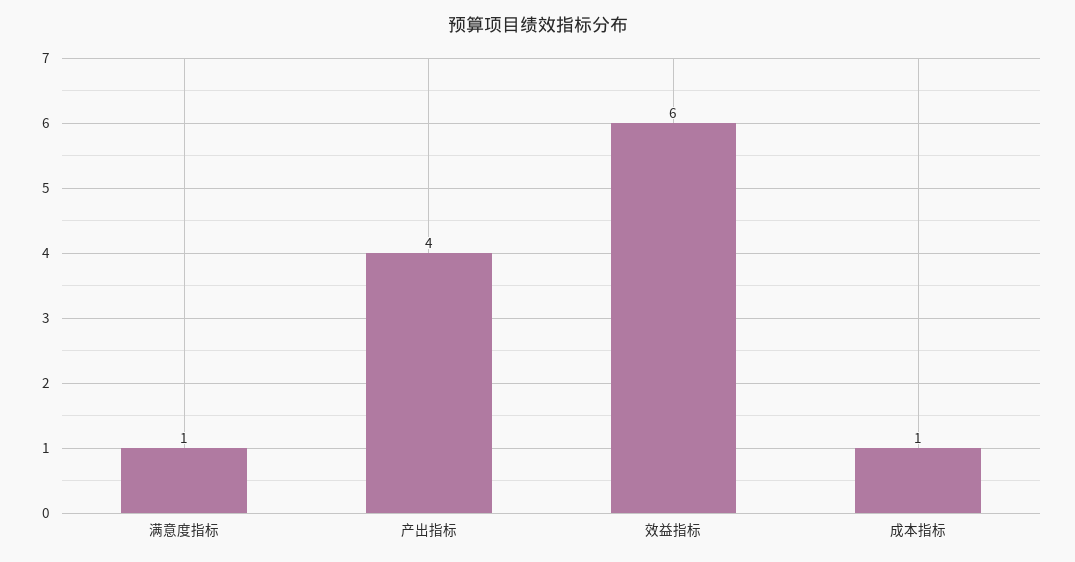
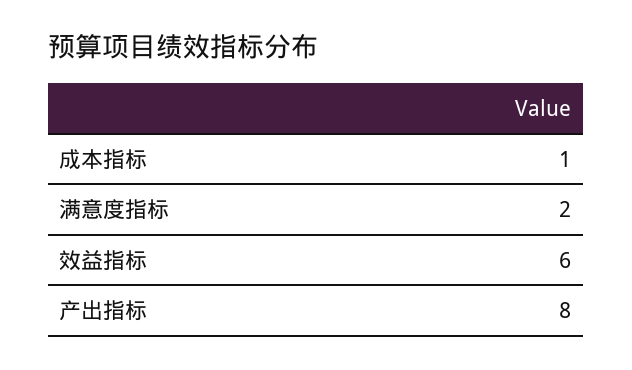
满意度指标: 1 -> 2
产出指标: 4 -> 8

